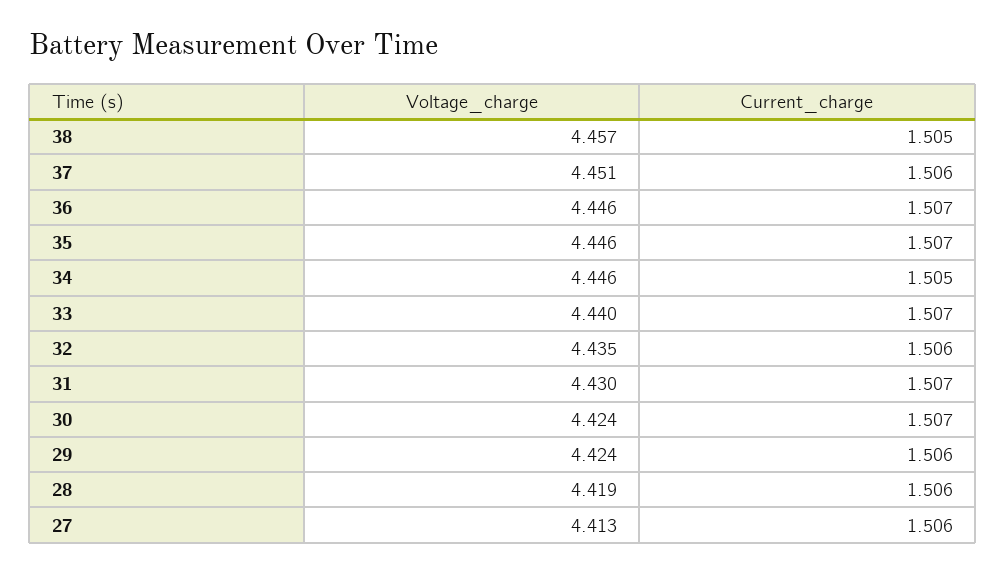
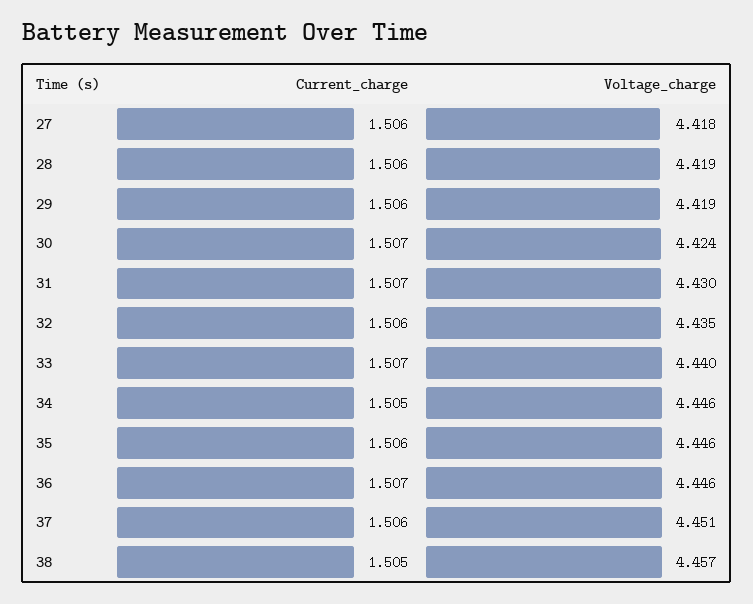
Current_charge, 35: 1.507 -> 1.506
Voltage_charge, 29: 4.424 -> 4.419
Voltage_charge, 27: 4.413 -> 4.418

